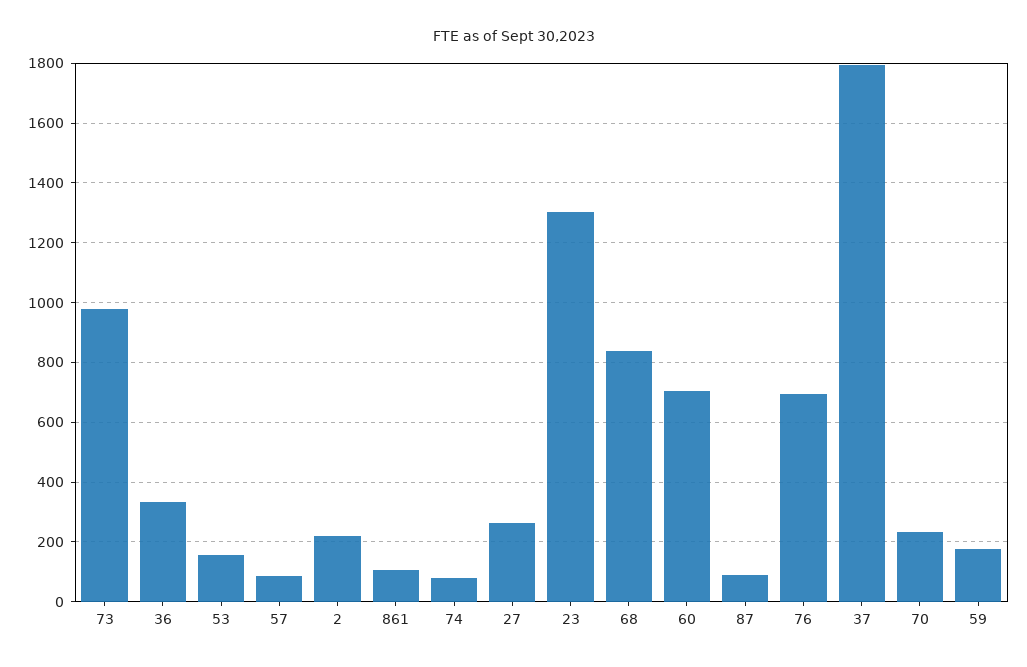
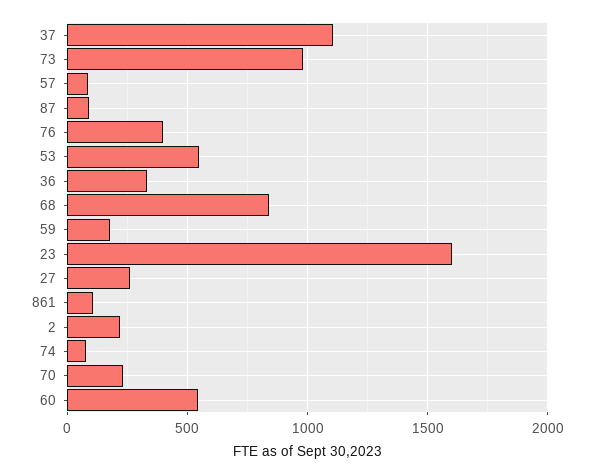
53: 150 -> 550
23: 1300 -> 1600
60: 700 -> 550
76: 700 -> 400
37: 1800 -> 1100

